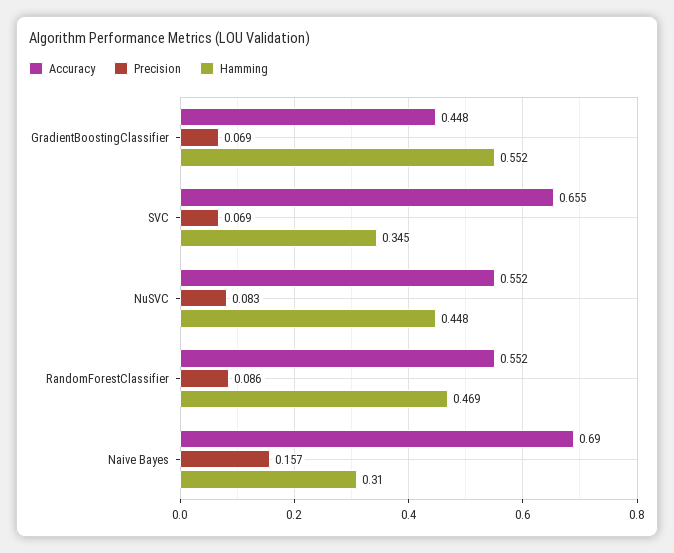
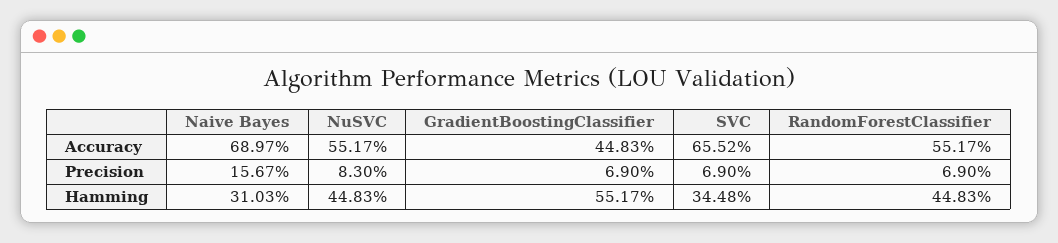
Precision, RandomForestClassifier: 0.086 -> 0.069
Hamming, RandomForestClassifier: 0.469 -> 0.4483

